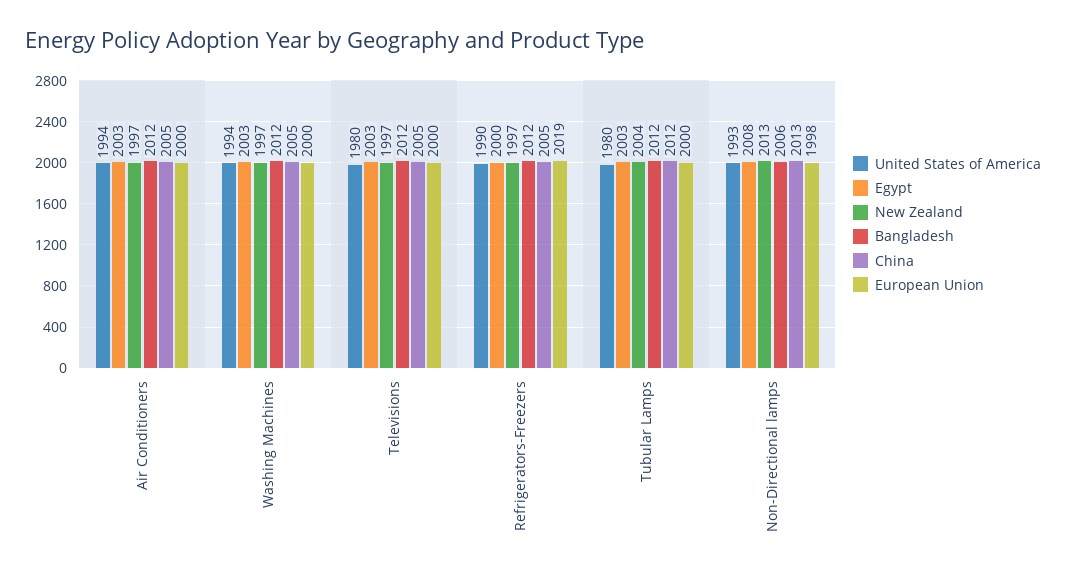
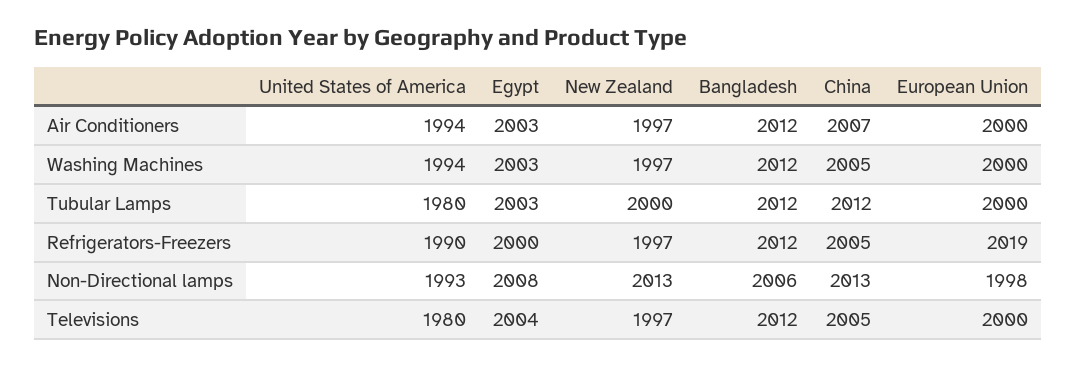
China, Air Conditioners: 2005 -> 2007
Egypt, Televisions: 2003 -> 2004
New Zealand, Tubular Lamps: 2004 -> 2000

